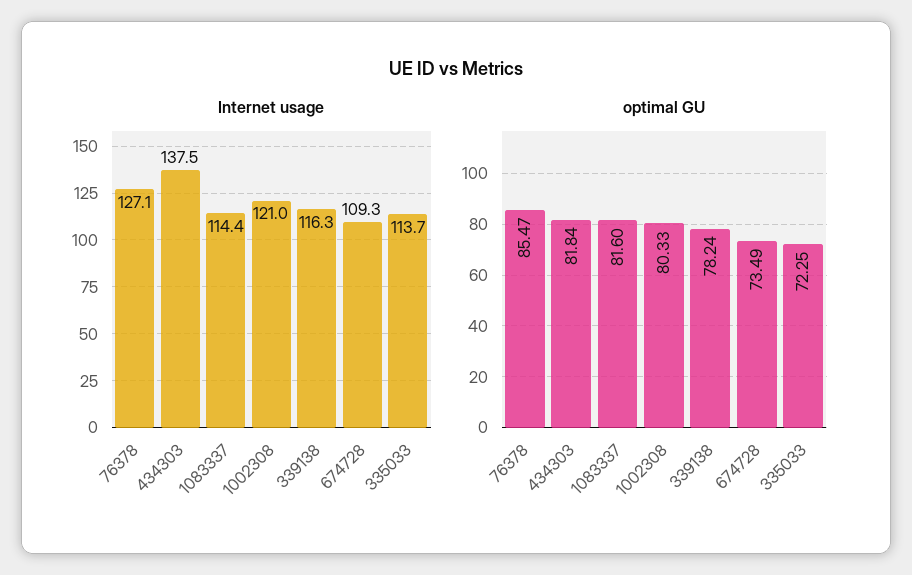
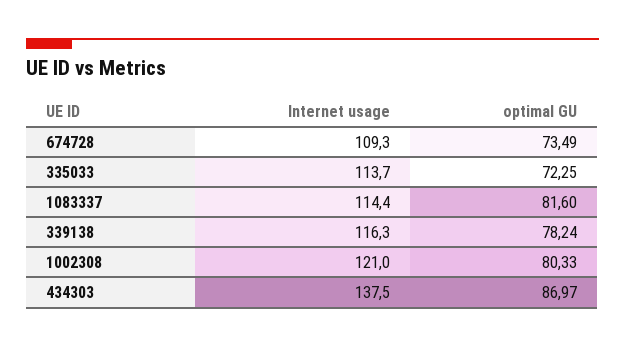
Internet usage, 76378: 127.1 -> none
optimal GU, 76378: 85.47 -> none
optimal GU, 434303: 81.84 -> 86.97

